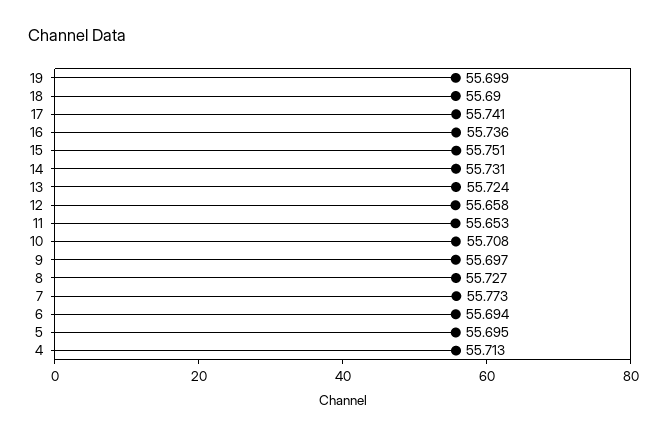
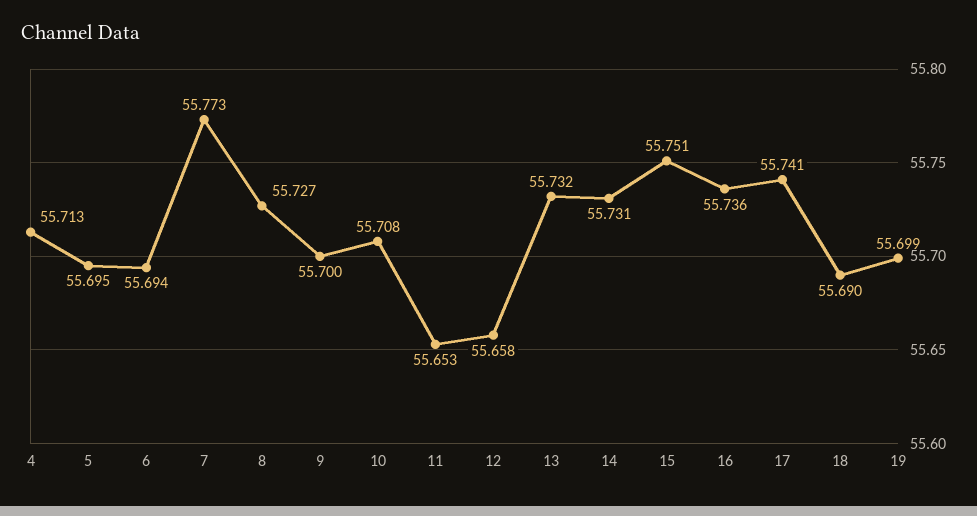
13: 55.724 -> 55.732
9: 55.697 -> 55.7

